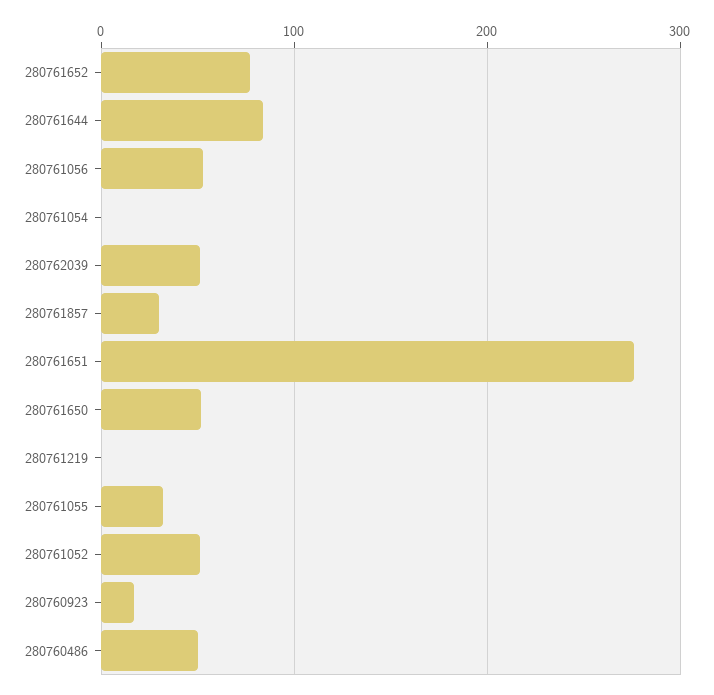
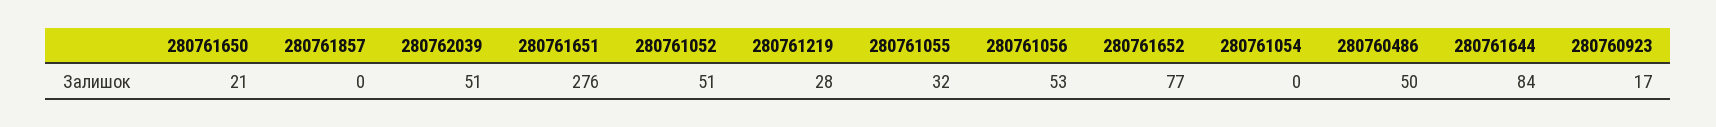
280761857: 30 -> 0
280761650: 50 -> 21
280761219: 0 -> 28

